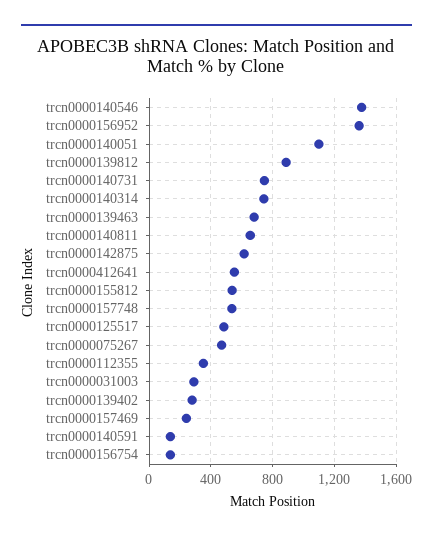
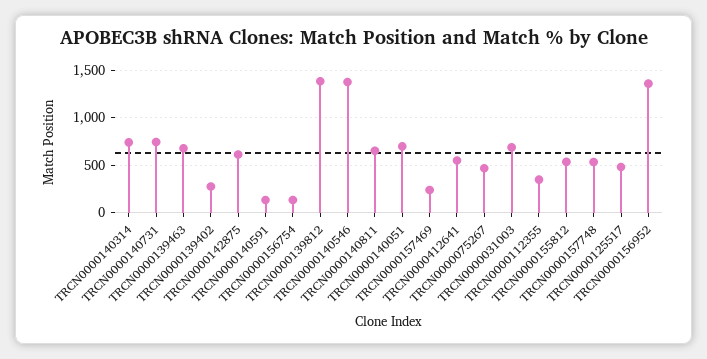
trcn0000140051: 1100 -> 700
trcn0000139812: 900 -> 1400
trcn0000031003: 300 -> 700

